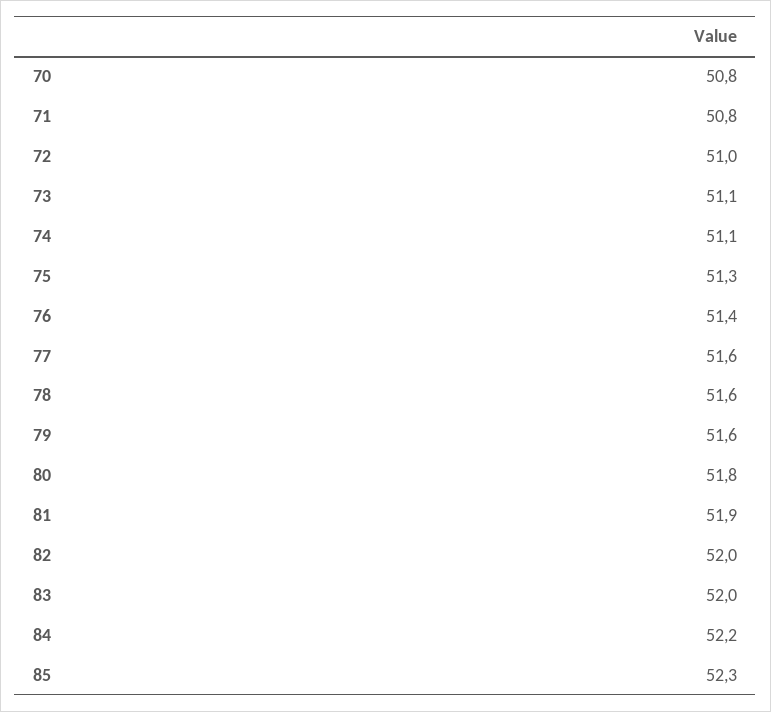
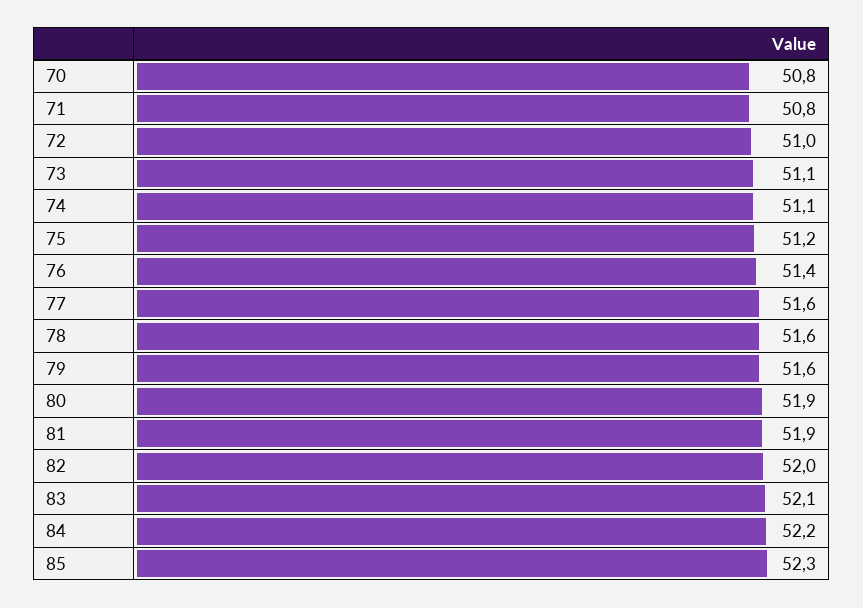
75: 51.3 -> 51.2
80: 51.8 -> 51.9
83: 52 -> 52.1

